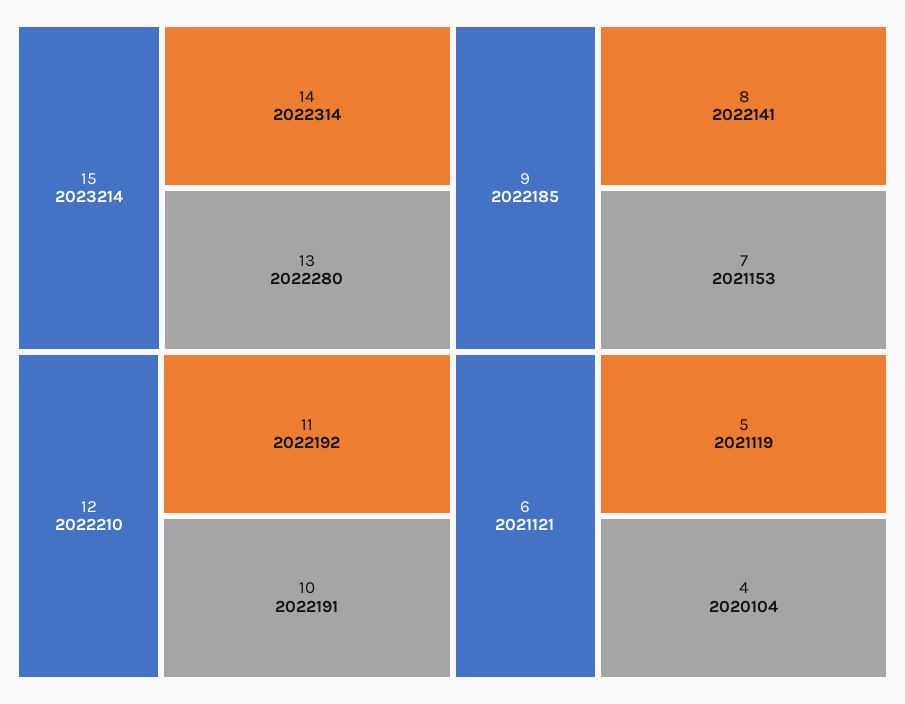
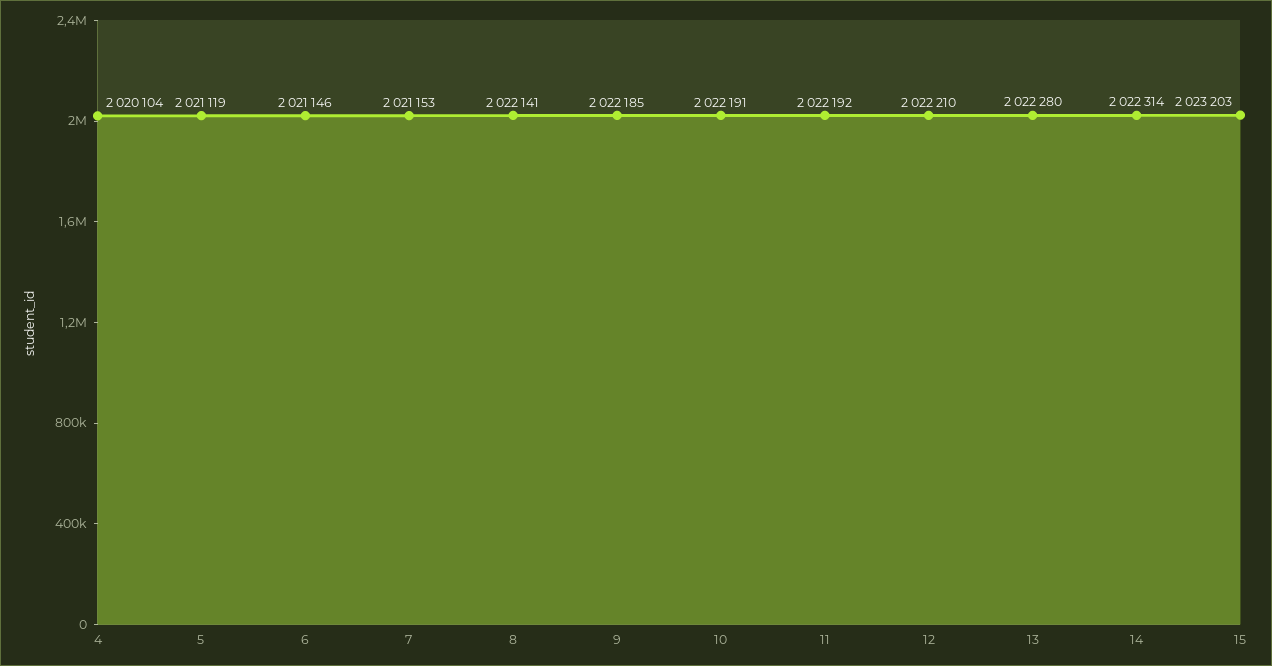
15: 2023214 -> 2023203
6: 2021121 -> 2021146

